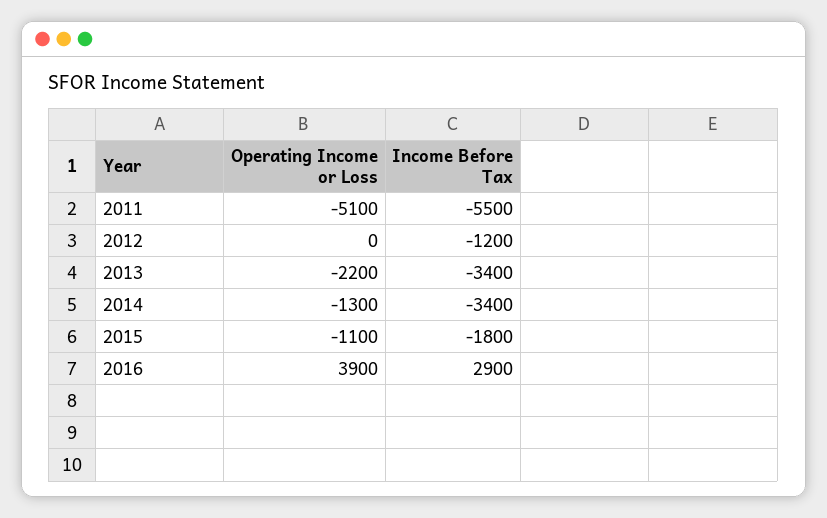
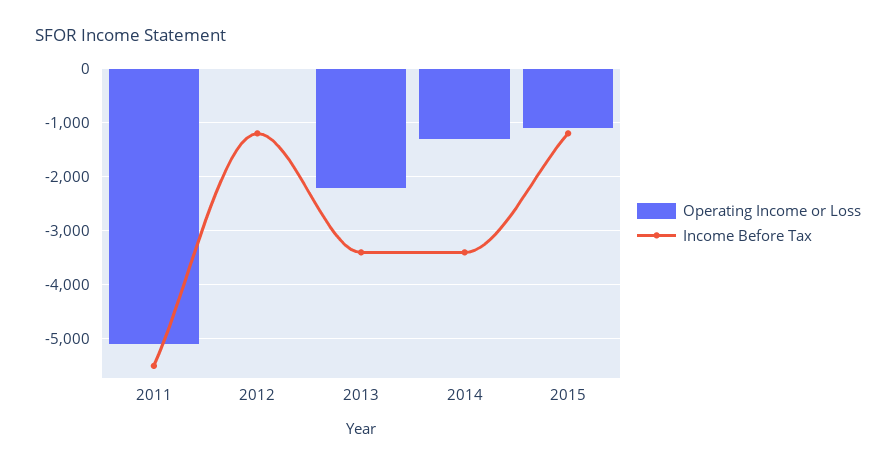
Income Before Tax, 2015: -1800 -> -1200
Operating Income or Loss, 2016: 3900 -> none
Income Before Tax, 2016: 2900 -> none

